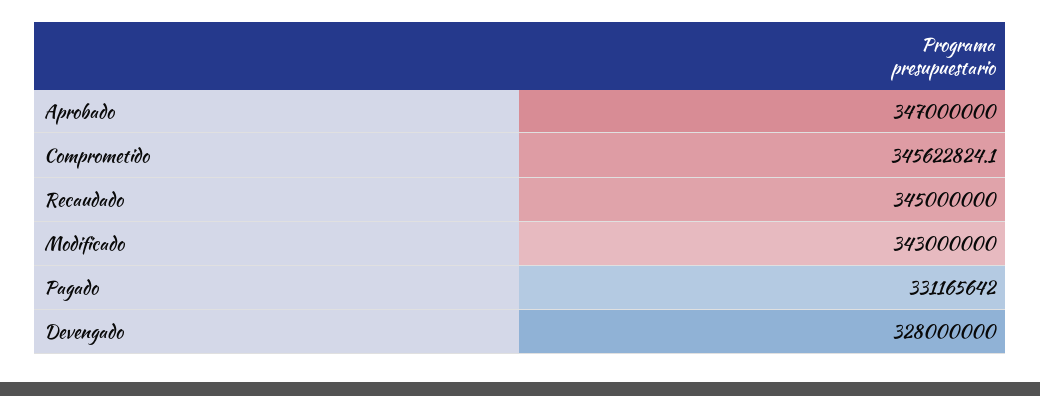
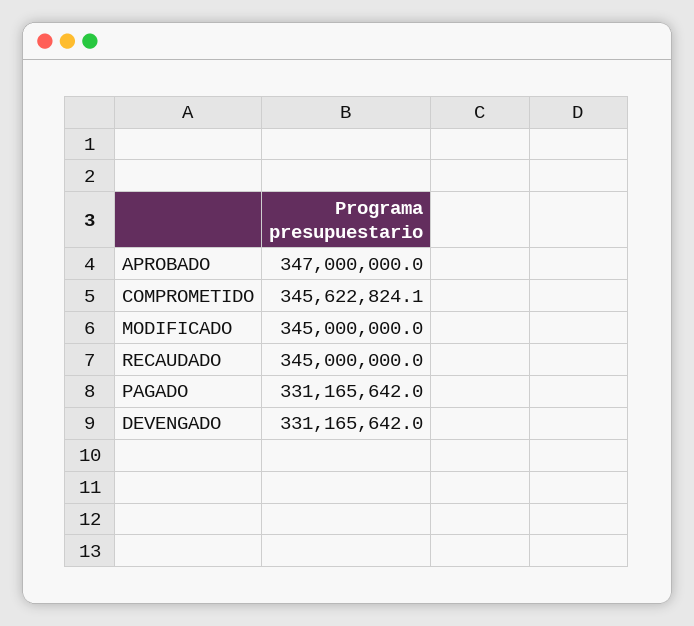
Modificado: 343000000 -> 345000000
Devengado: 328000000 -> 331165642

